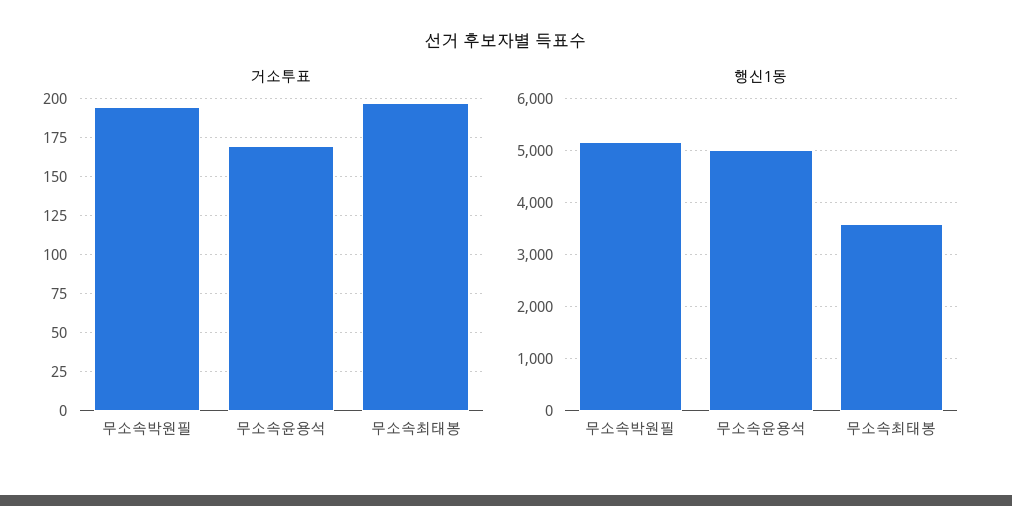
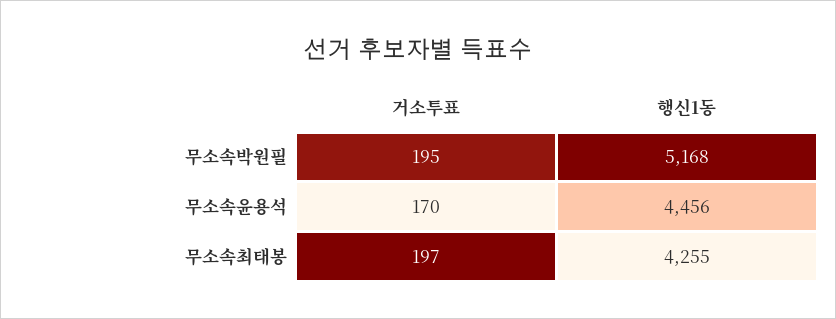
행신1동, 무소속윤용석: 5000 -> 4456
행신1동, 무소속최태봉: 3600 -> 4255

